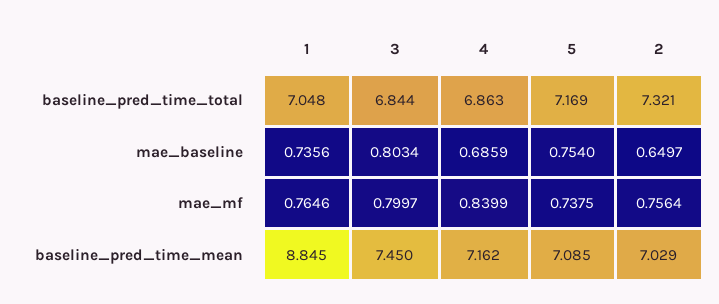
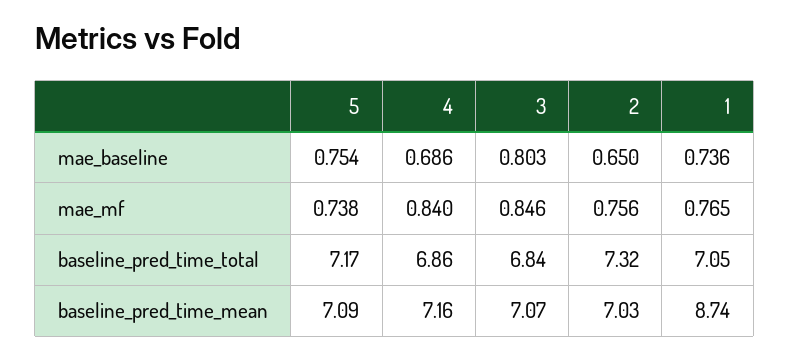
3, mae_mf: 0.7997 -> 0.846
1, baseline_pred_time_mean: 8.845 -> 8.74
3, baseline_pred_time_mean: 7.45 -> 7.07

